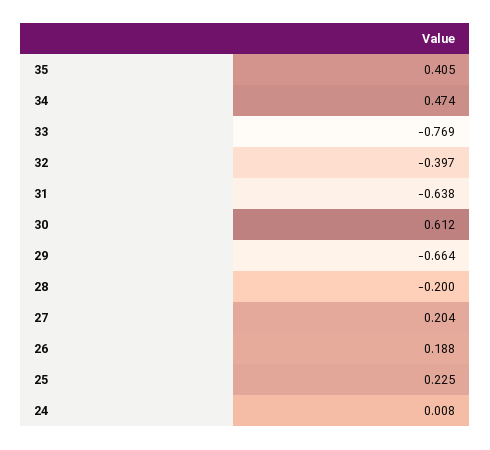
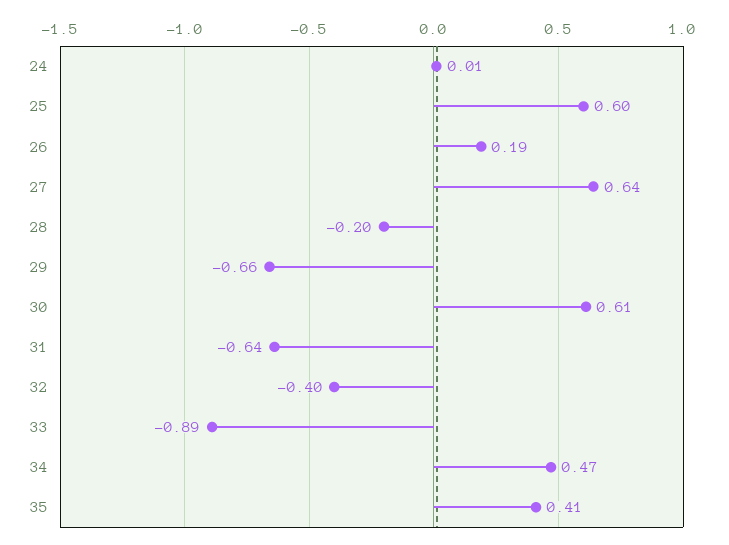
33: -0.769 -> -0.89
27: 0.204 -> 0.64
25: 0.225 -> 0.6

